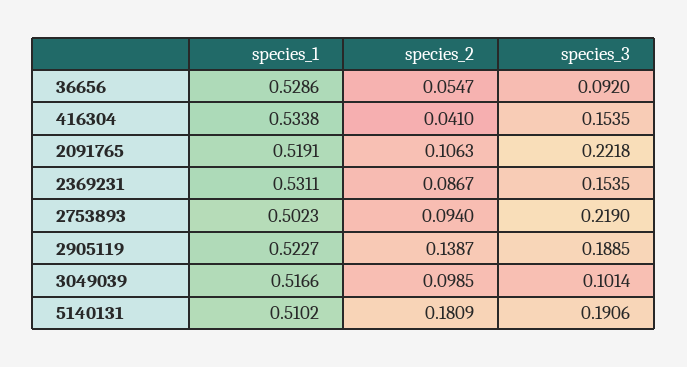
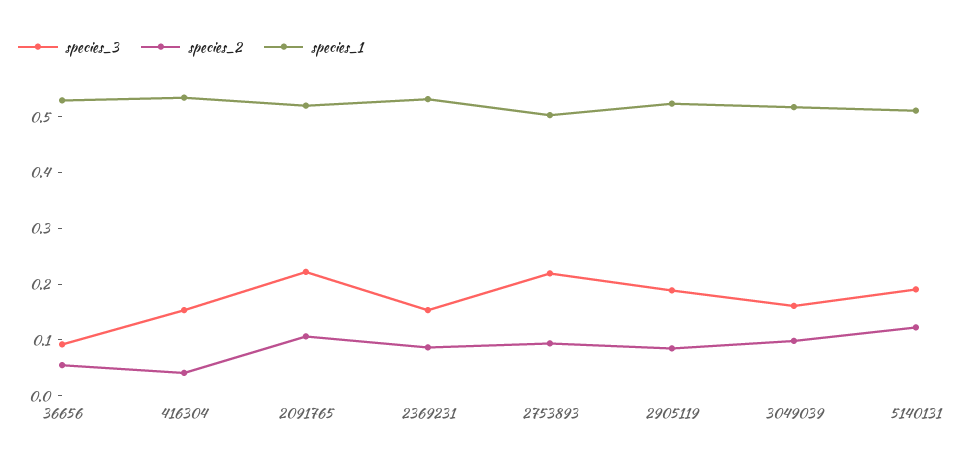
species_2, 2905119: 0.1387 -> 0.08
species_3, 3049039: 0.1014 -> 0.16
species_2, 5140131: 0.1809 -> 0.12

